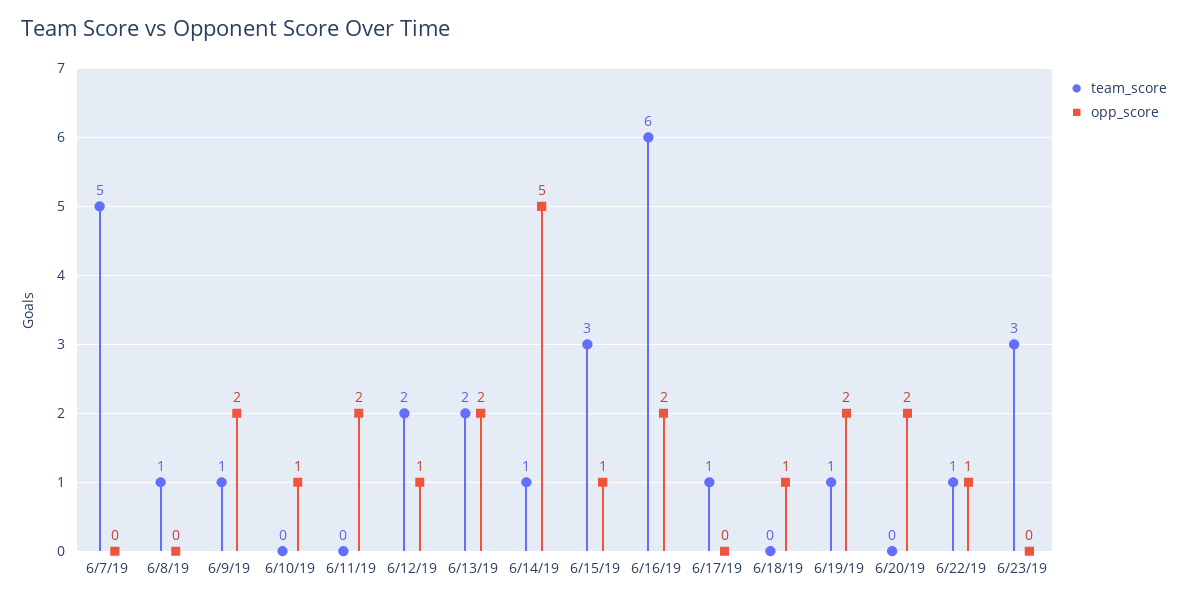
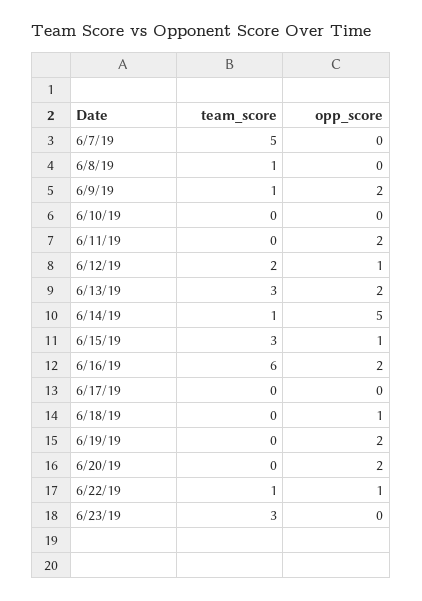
opp_score, 6/10/19: 1 -> 0
team_score, 6/13/19: 2 -> 3
team_score, 6/17/19: 1 -> 0
team_score, 6/19/19: 1 -> 0

